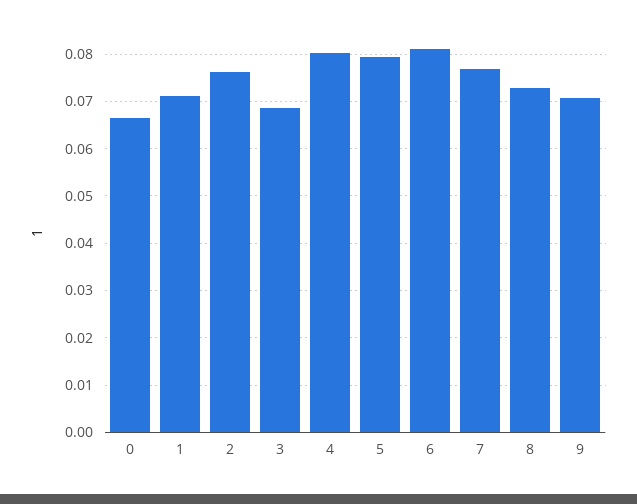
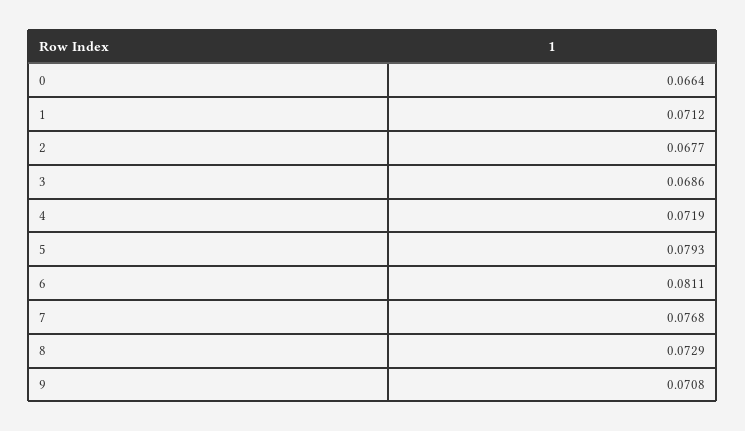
2: 0.076 -> 0.0677
4: 0.08 -> 0.0719

